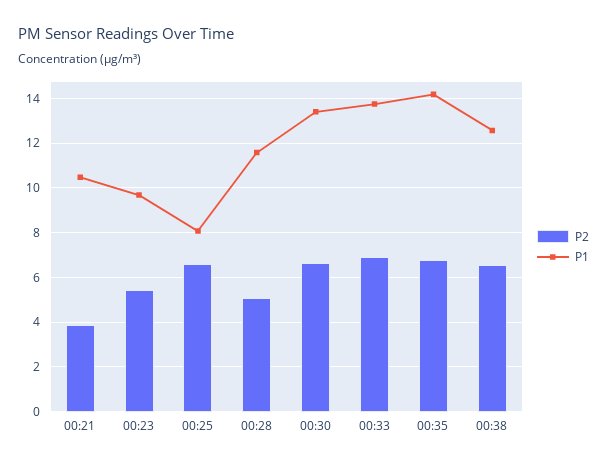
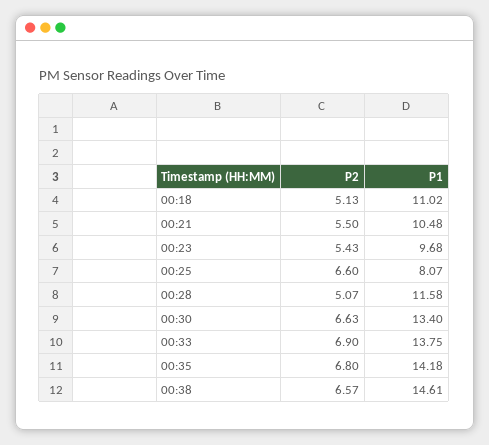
P2, 00:21: 4 -> 5.5
P1, 00:38: 12.5 -> 14.61
P2, 00:18: none -> 5.13
P1, 00:18: none -> 11.02

